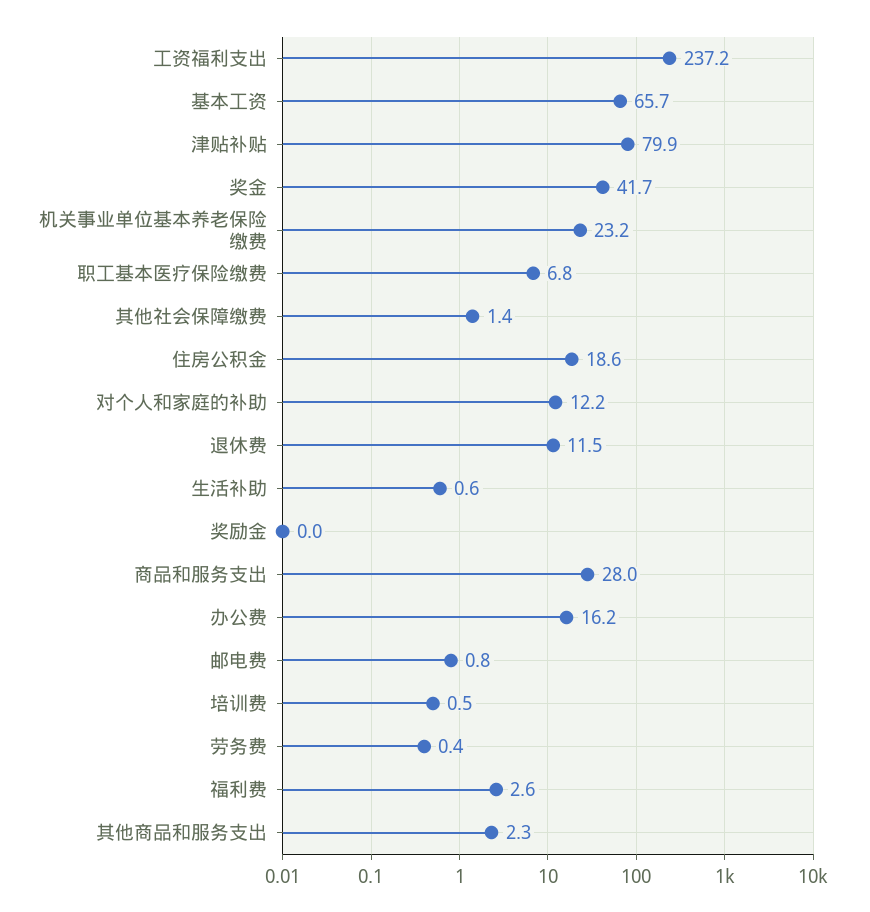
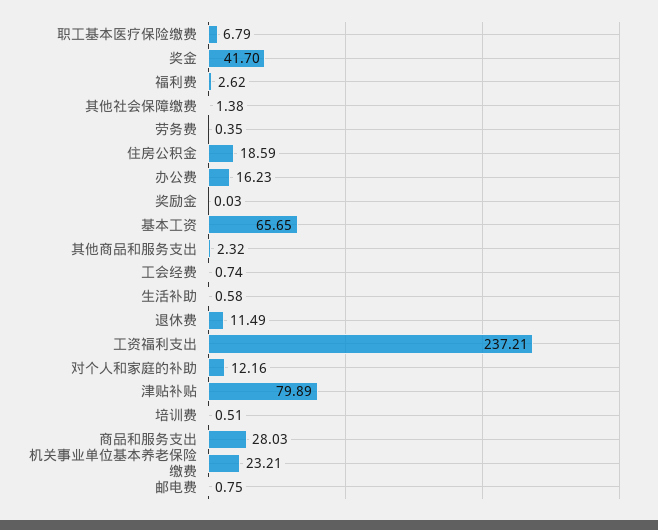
工会经费: none -> 0.74

